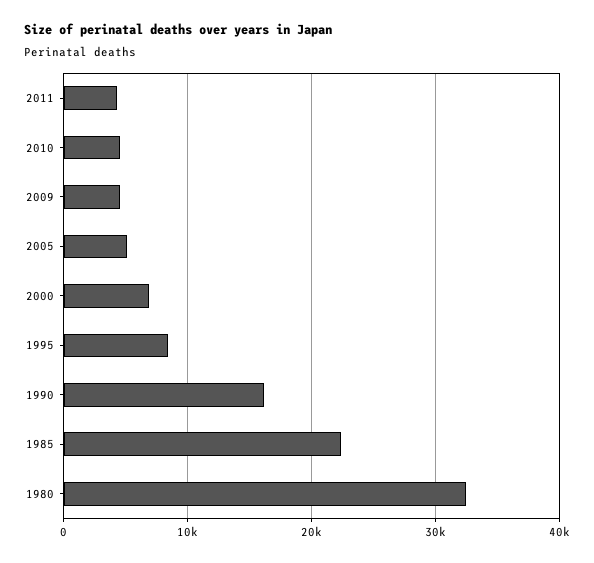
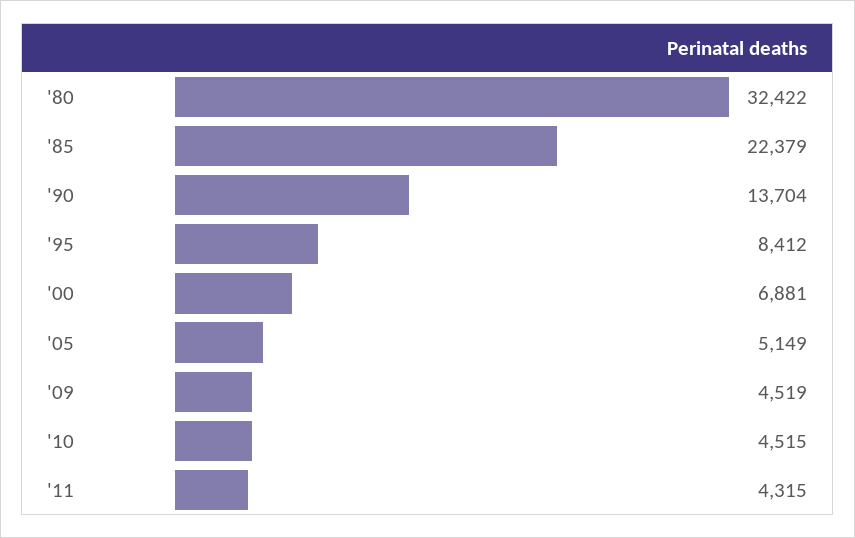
1990: 16000 -> 13704

